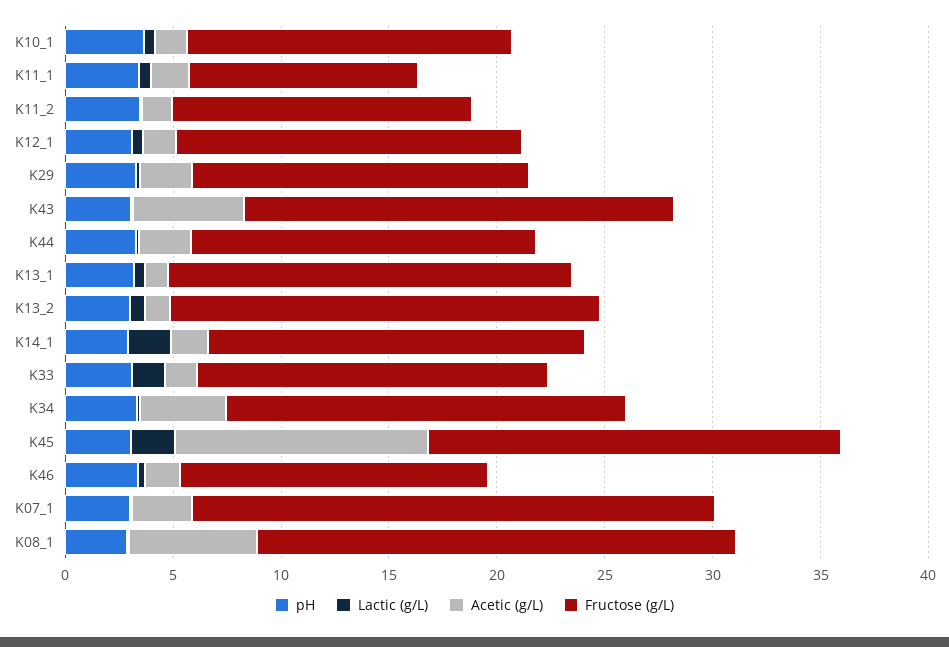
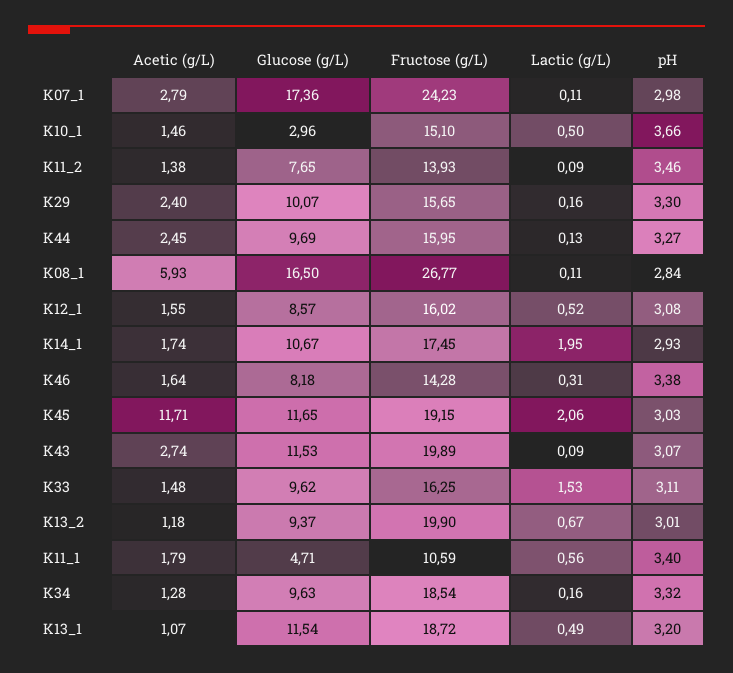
Acetic (g/L), K43: 5 -> 2.74
Acetic (g/L), K34: 4 -> 1.28
Fructose (g/L), K08_1: 22 -> 26.77
Glucose (g/L), K07_1: none -> 17.36
Glucose (g/L), K10_1: none -> 2.96
Glucose (g/L), K11_2: none -> 7.65
Glucose (g/L), K29: none -> 10.07
Glucose (g/L), K44: none -> 9.69
Glucose (g/L), K08_1: none -> 16.5
Glucose (g/L), K12_1: none -> 8.57
Glucose (g/L), K14_1: none -> 10.67
Glucose (g/L), K46: none -> 8.18
Glucose (g/L), K45: none -> 11.65
Glucose (g/L), K43: none -> 11.53
Glucose (g/L), K33: none -> 9.62
Glucose (g/L), K13_2: none -> 9.37
Glucose (g/L), K11_1: none -> 4.71
Glucose (g/L), K34: none -> 9.63
Glucose (g/L), K13_1: none -> 11.54

